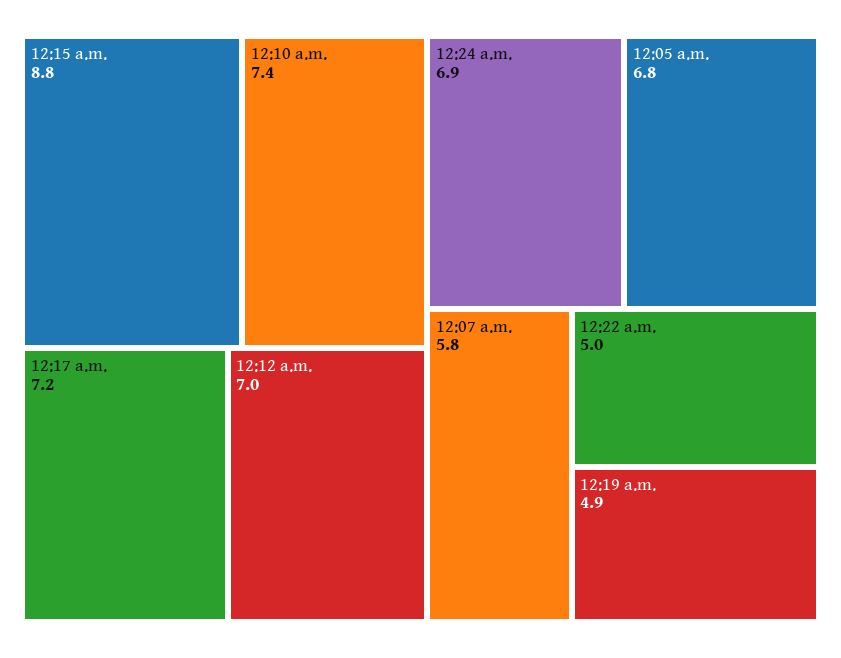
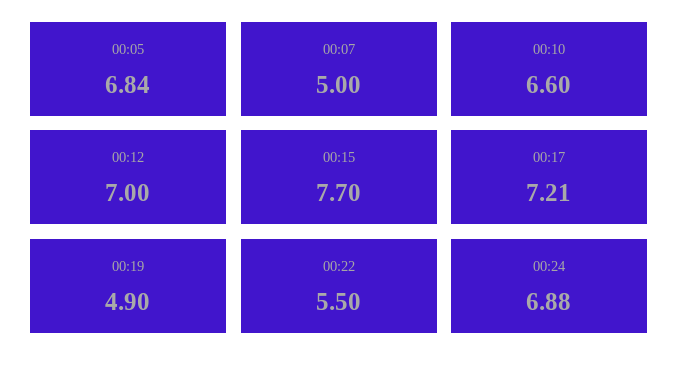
12:15 a.m.: 8.8 -> 7.7
12:10 a.m.: 7.4 -> 6.6
12:07 a.m.: 5.8 -> 5
12:22 a.m.: 5 -> 5.5

